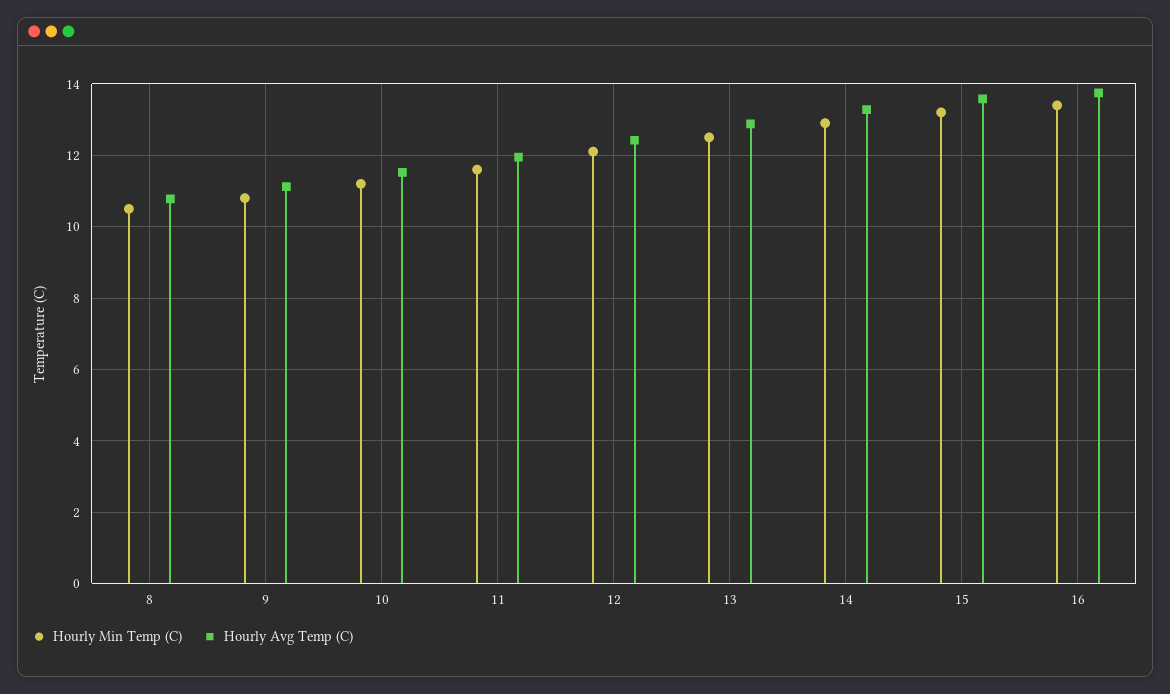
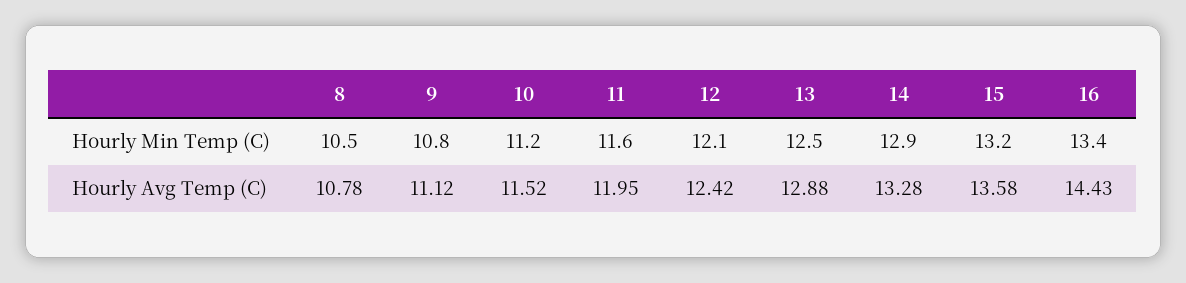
Hourly Avg Temp (C), 16: 13.8 -> 14.43

